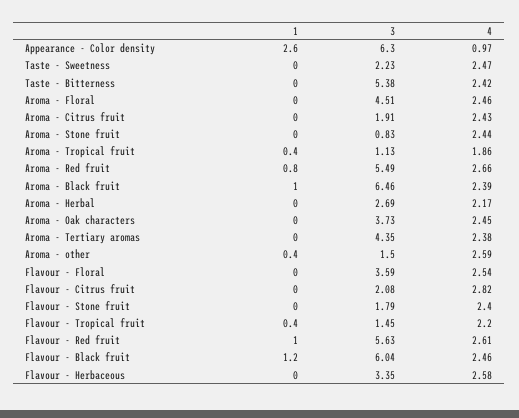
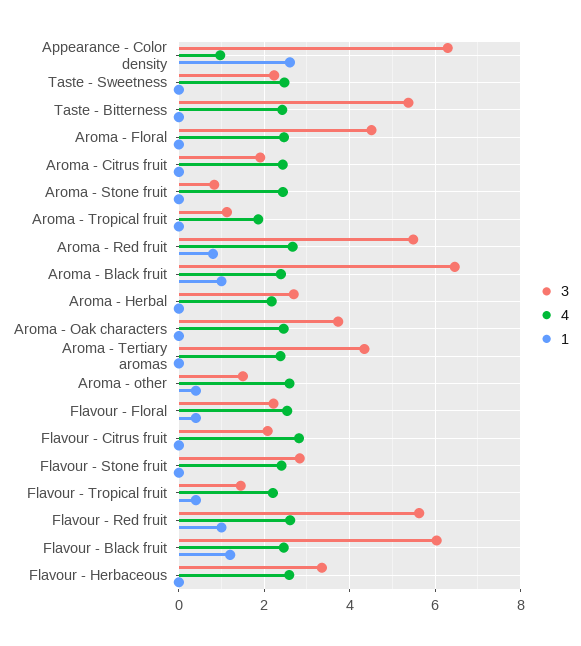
1, Aroma - Tropical fruit: 0.4 -> 0
1, Flavour - Floral: 0 -> 0.4
3, Flavour - Floral: 3.59 -> 2.2
3, Flavour - Stone fruit: 1.79 -> 2.8

